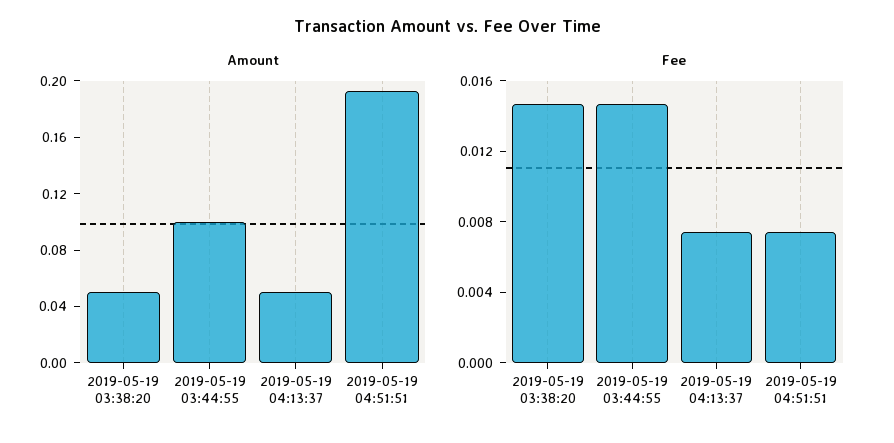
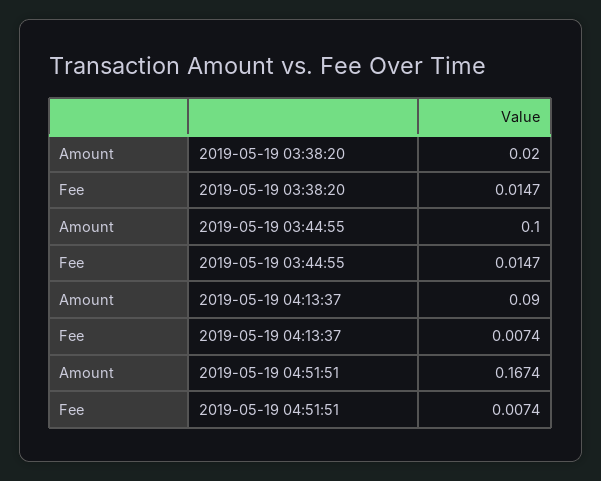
Amount, 2019-05-19 03:38:20: 0.05 -> 0.02
Amount, 2019-05-19 04:13:37: 0.05 -> 0.09
Amount, 2019-05-19 04:51:51: 0.19 -> 0.1674

